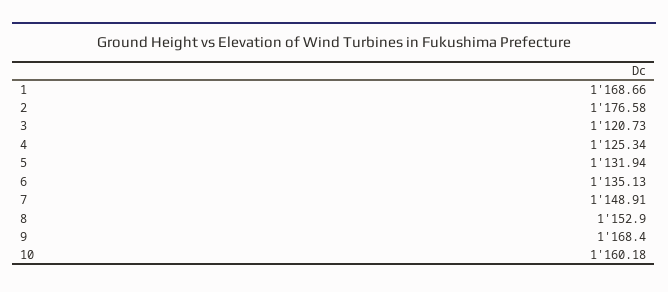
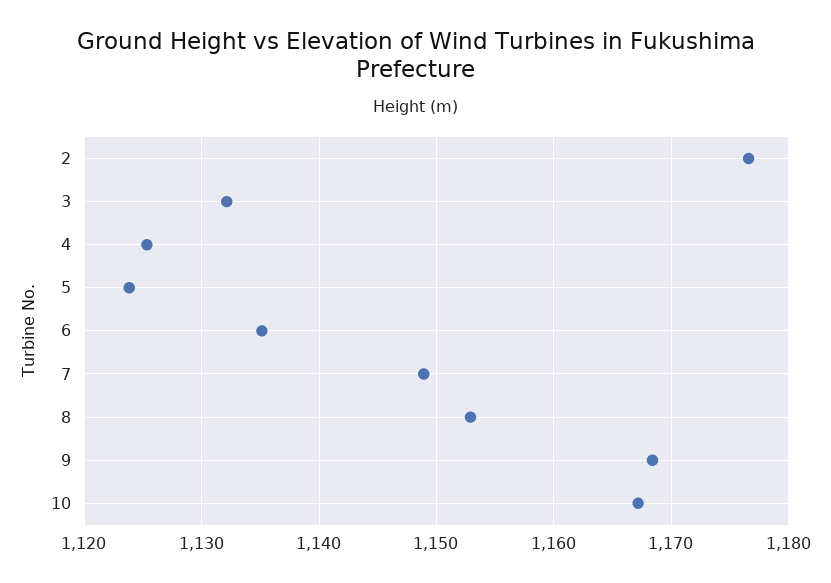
1: 1168.66 -> none
3: 1120.73 -> 1132
5: 1131.94 -> 1124
10: 1160.18 -> 1167

